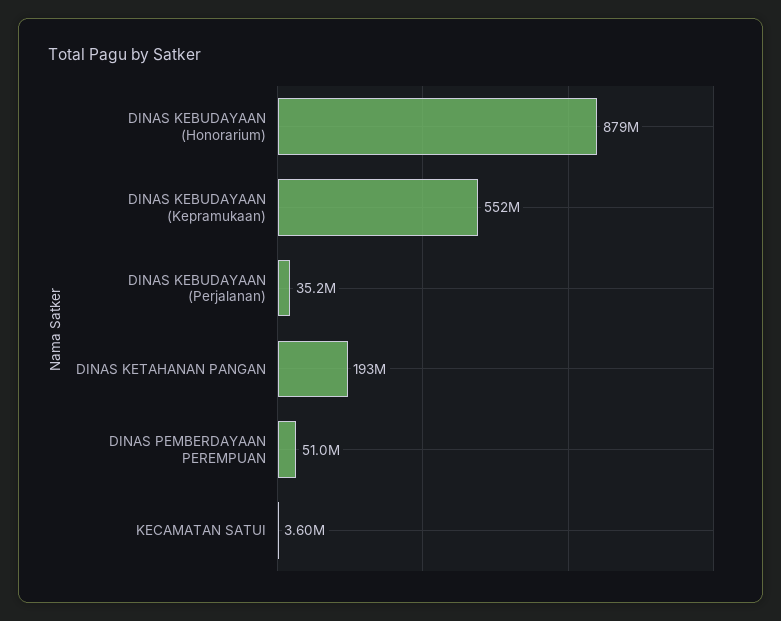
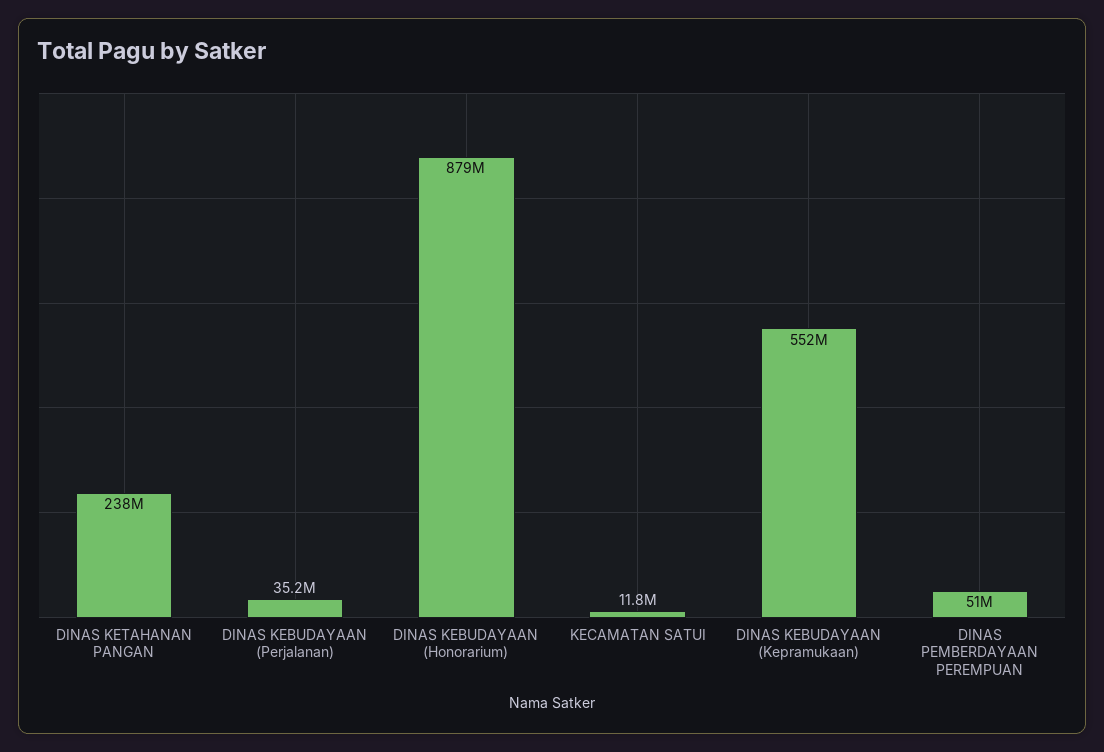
DINAS KETAHANAN PANGAN: 193000000 -> 238000000
KECAMATAN SATUI: 3600000 -> 11800000

